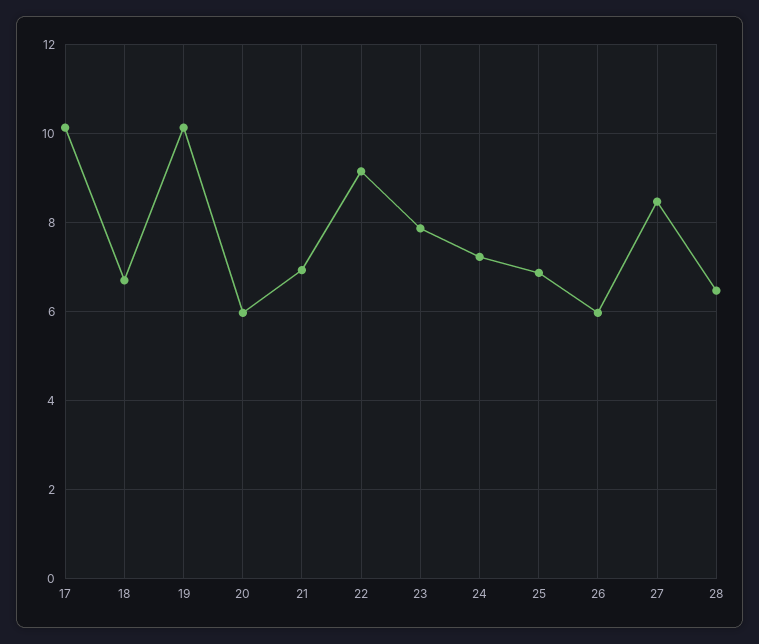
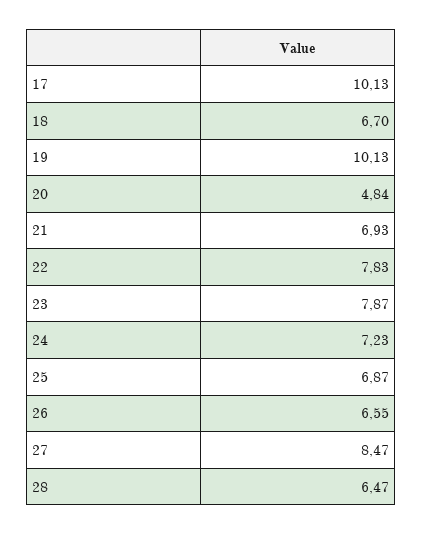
20: 6 -> 4.84
22: 9.2 -> 7.83
26: 6 -> 6.55

